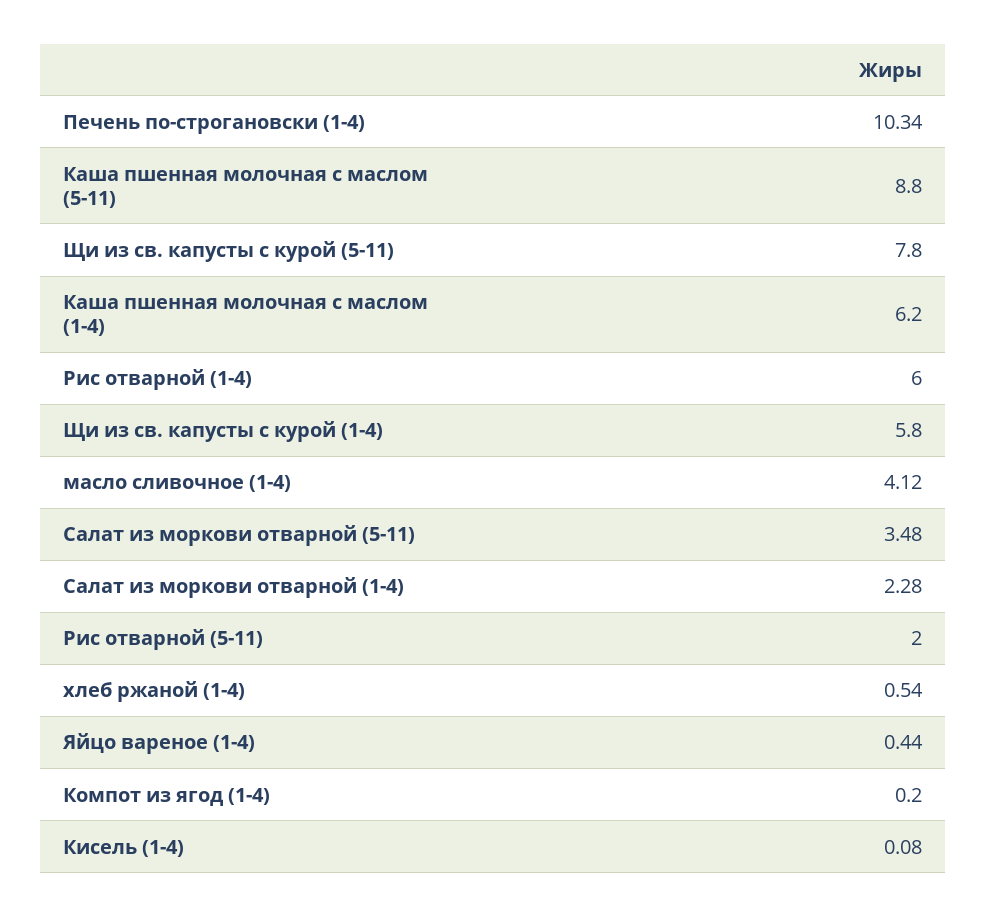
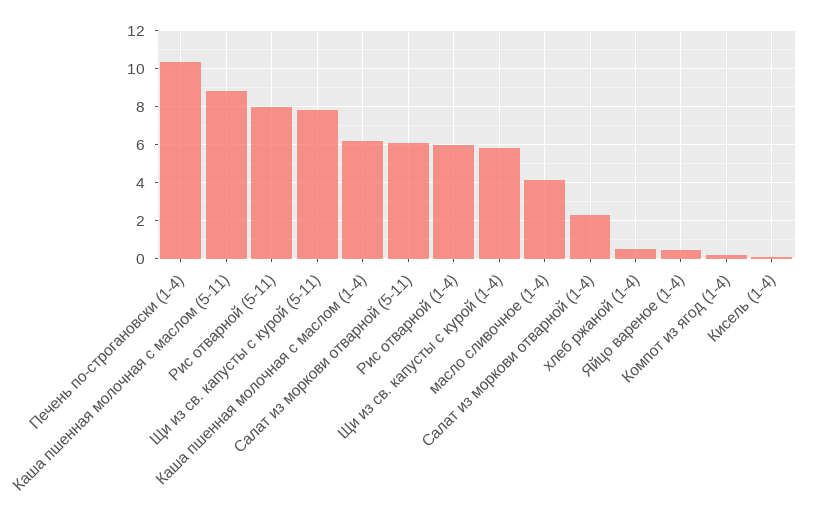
Салат из моркови отварной (5-11): 3.48 -> 6
Рис отварной (5-11): 2 -> 8

